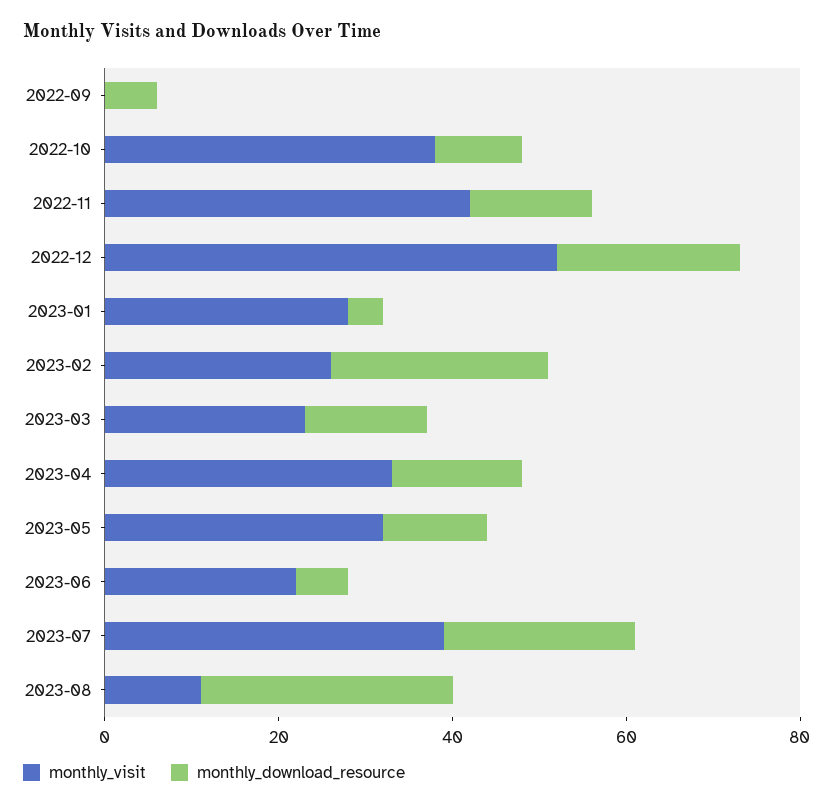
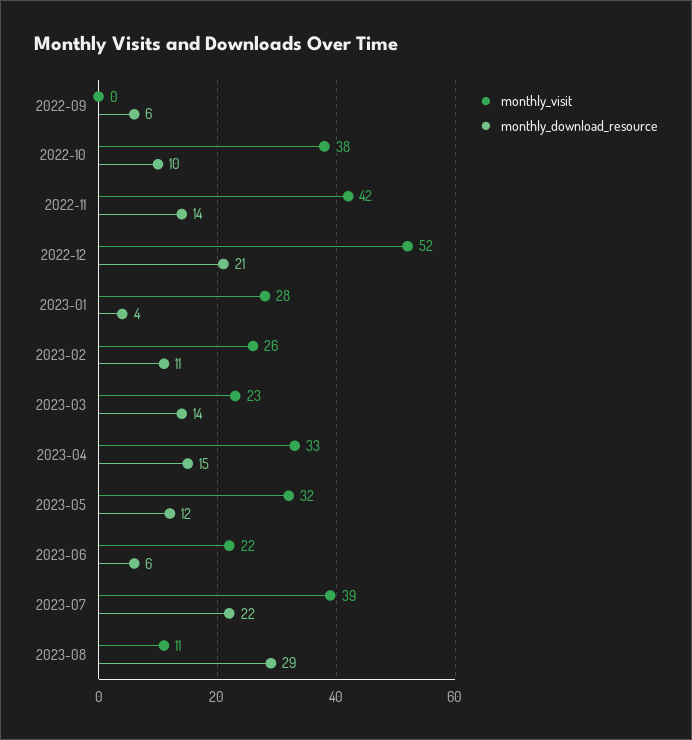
monthly_download_resource, 2023-02: 25 -> 11

